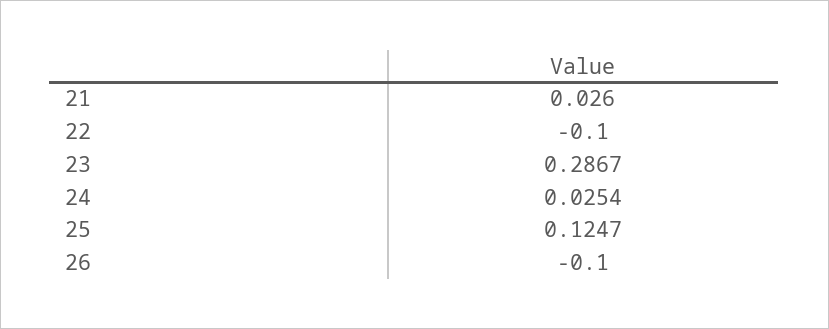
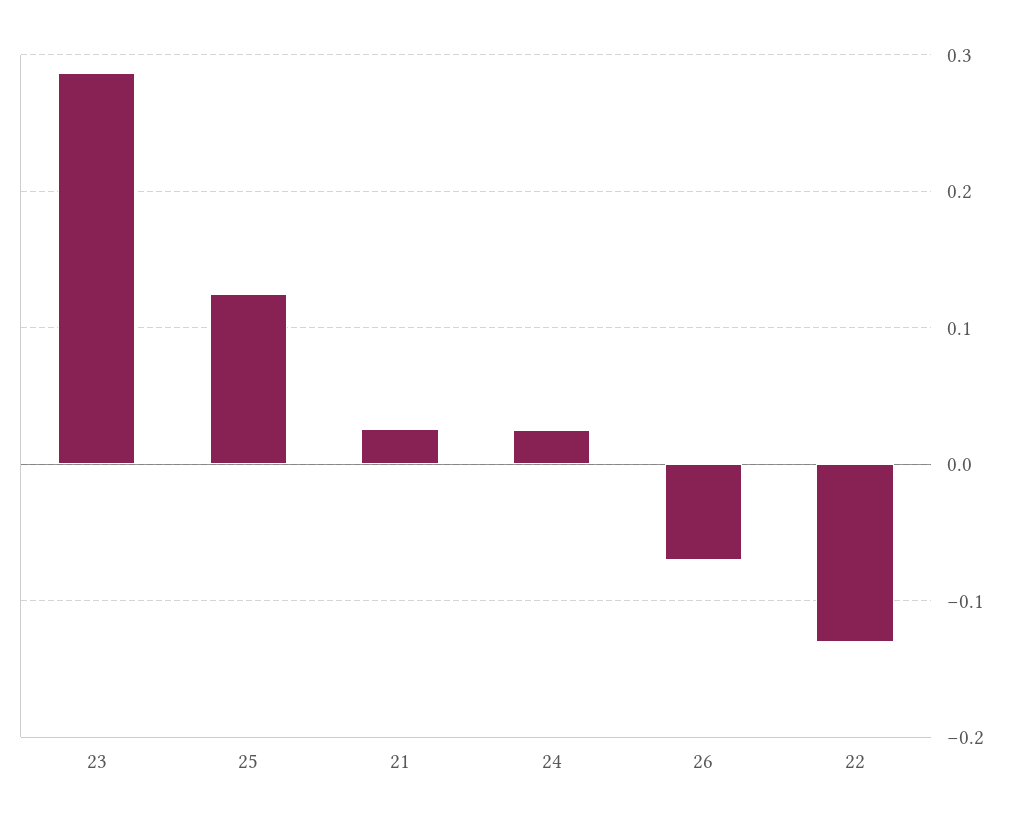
22: -0.1 -> -0.13
26: -0.1 -> -0.07

